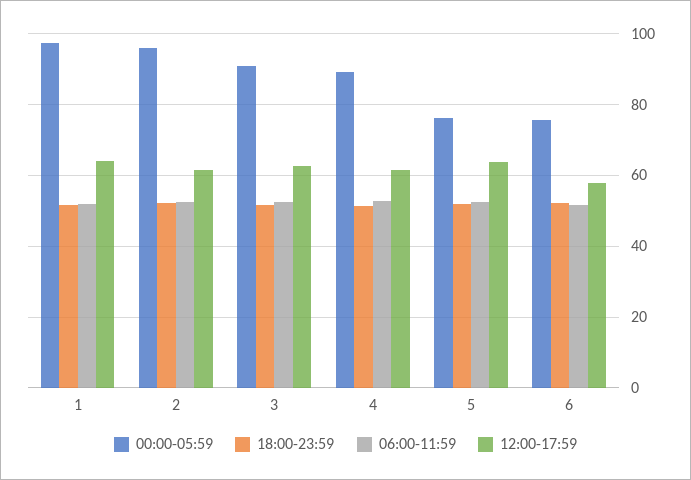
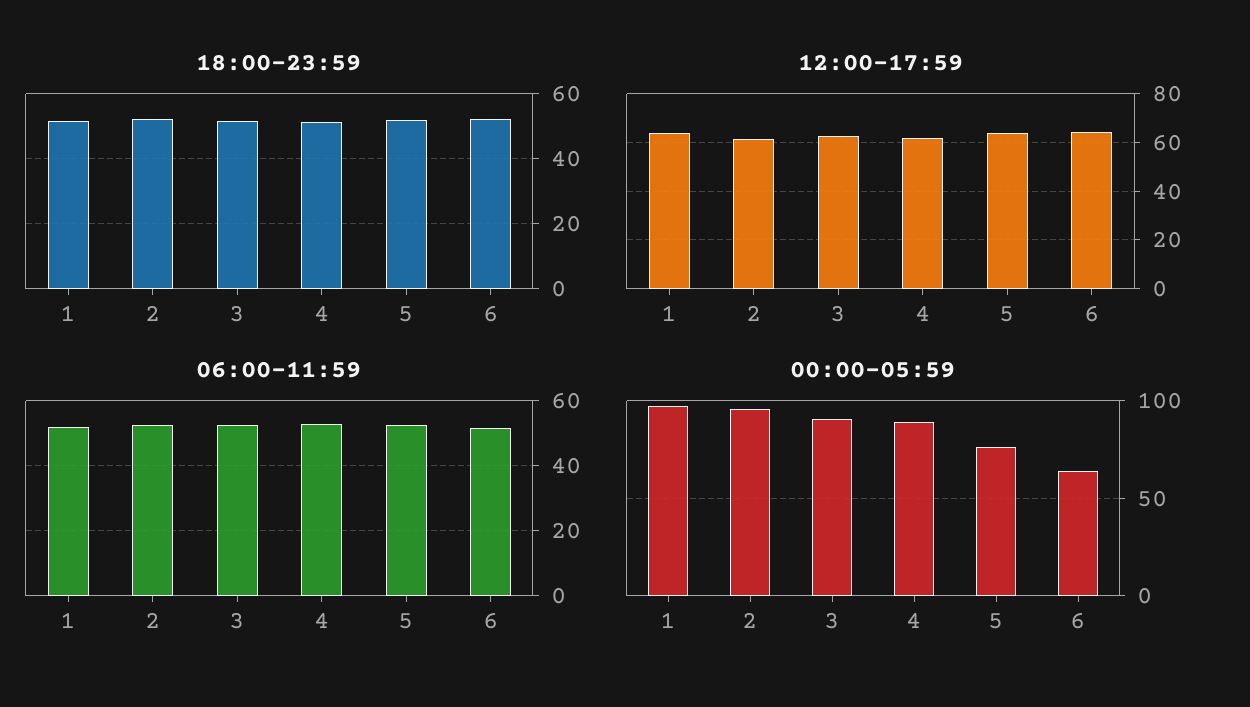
00:00-05:59, 6: 76 -> 65
12:00-17:59, 6: 58 -> 65

